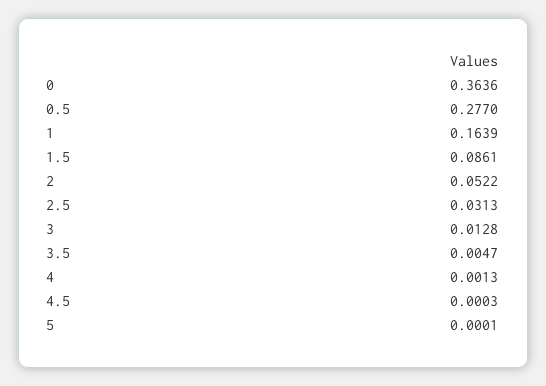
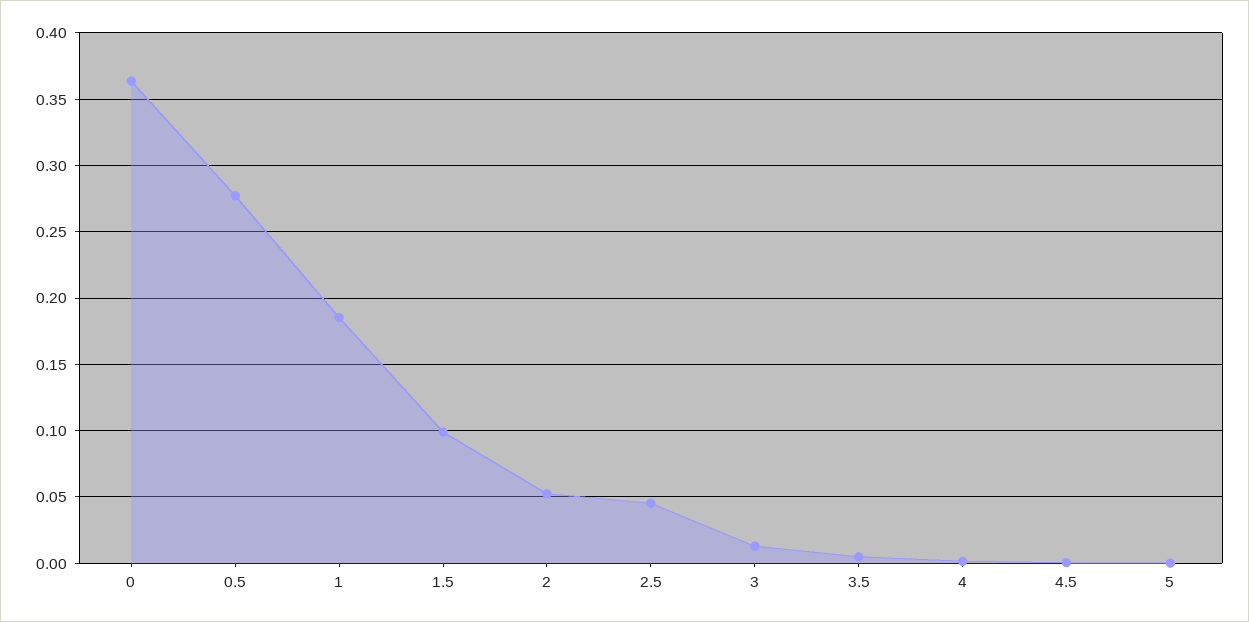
1: 0.1639 -> 0.185
1.5: 0.0861 -> 0.1
2.5: 0.0313 -> 0.045

